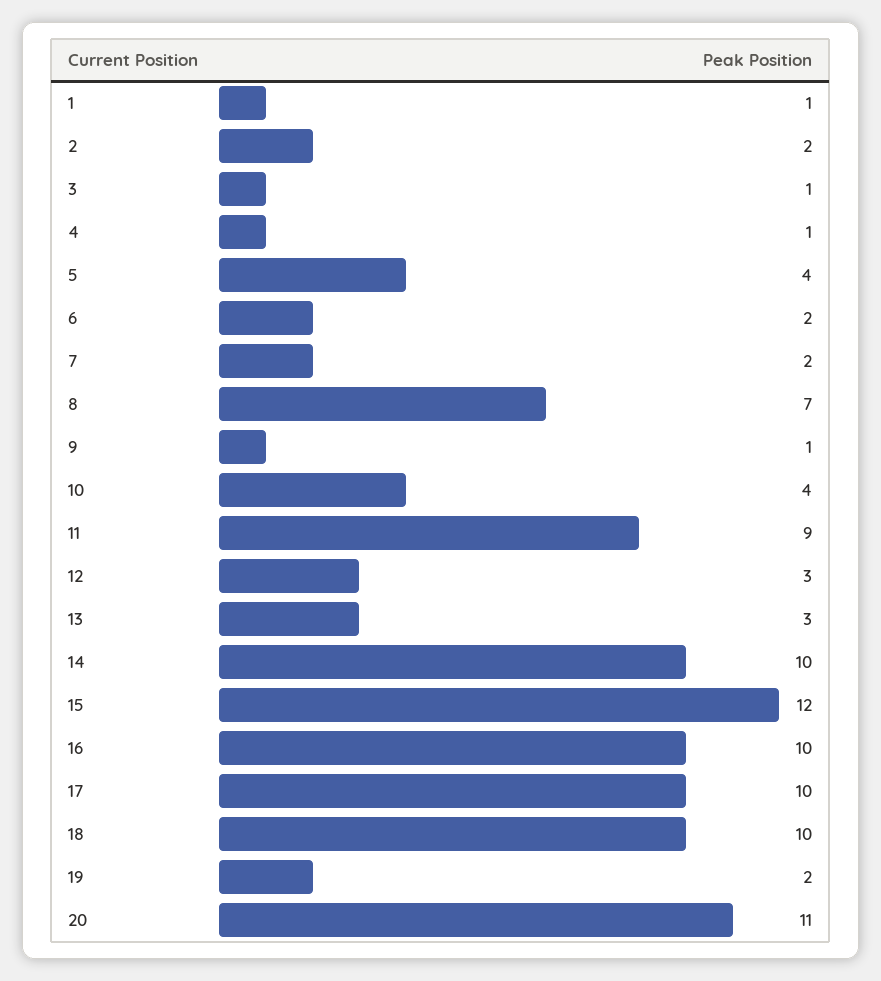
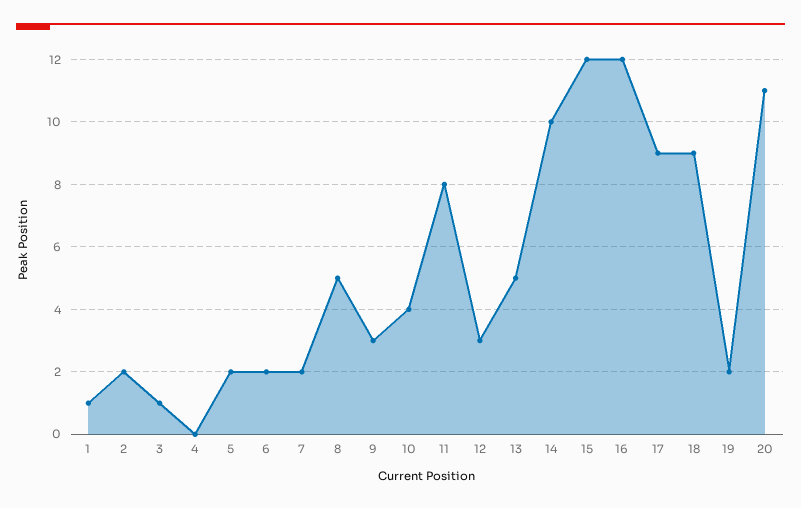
4: 1 -> 0
5: 4 -> 2
8: 7 -> 5
9: 1 -> 3
11: 9 -> 8
13: 3 -> 5
16: 10 -> 12
17: 10 -> 9
18: 10 -> 9

